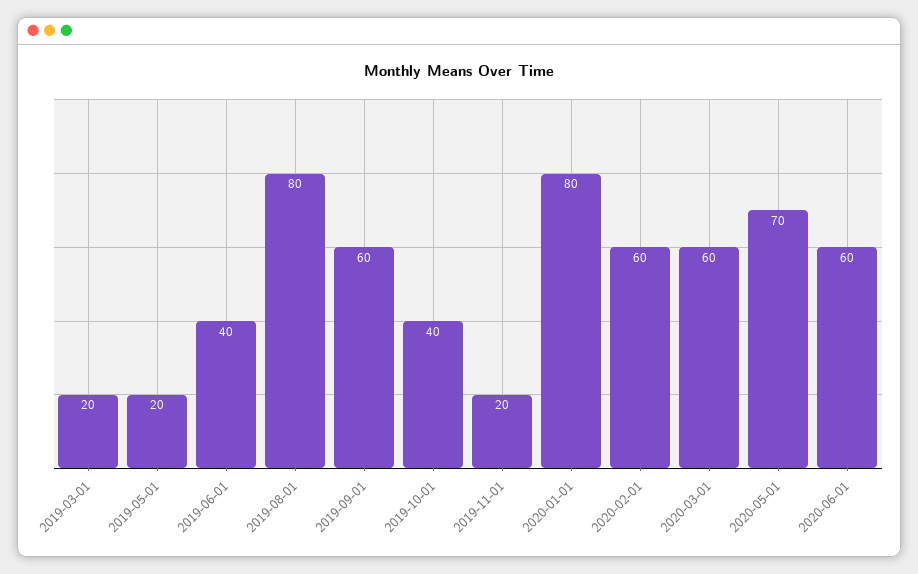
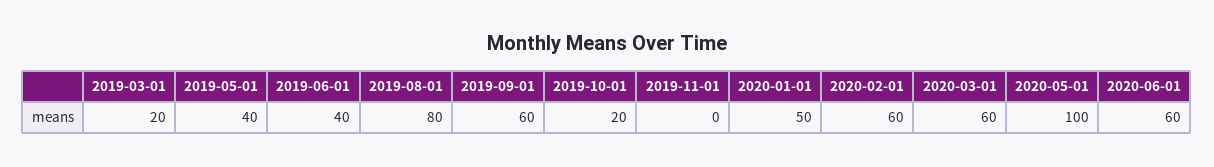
2019-05-01: 20 -> 40
2019-10-01: 40 -> 20
2019-11-01: 20 -> 0
2020-01-01: 80 -> 50
2020-05-01: 70 -> 100

